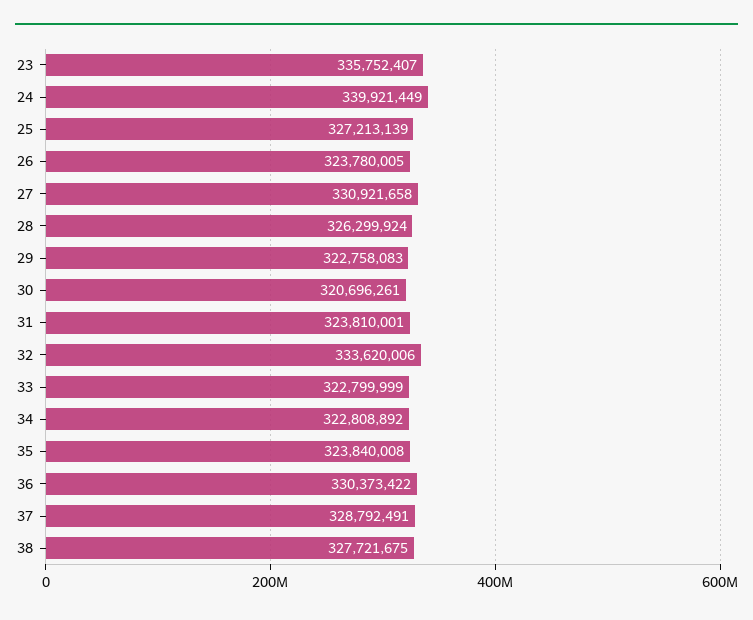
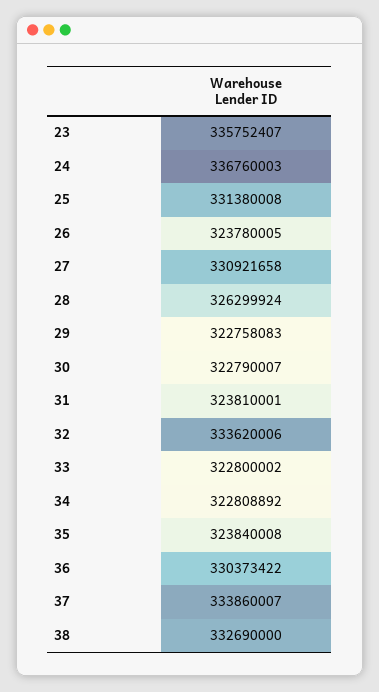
24: 339921449 -> 336760003
25: 327213139 -> 331380008
30: 320696261 -> 322790007
33: 322799999 -> 322800002
37: 328792491 -> 333860007
38: 327721675 -> 332690000

